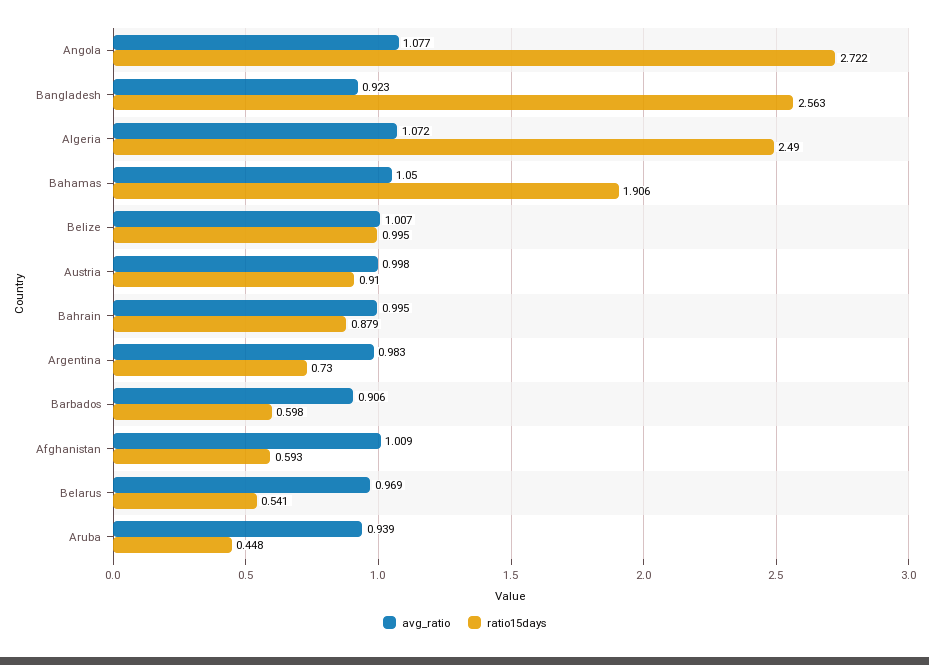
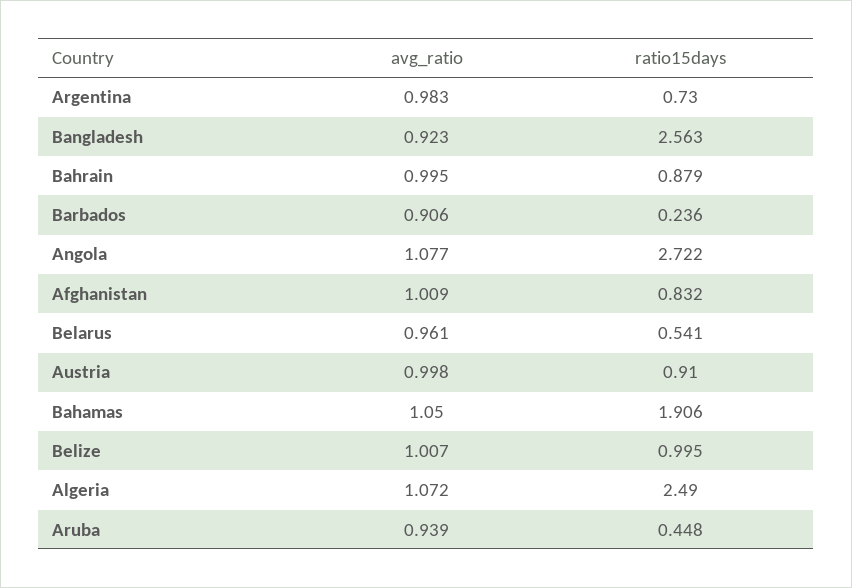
ratio15days, Barbados: 0.598 -> 0.236
ratio15days, Afghanistan: 0.593 -> 0.832
avg_ratio, Belarus: 0.969 -> 0.961

